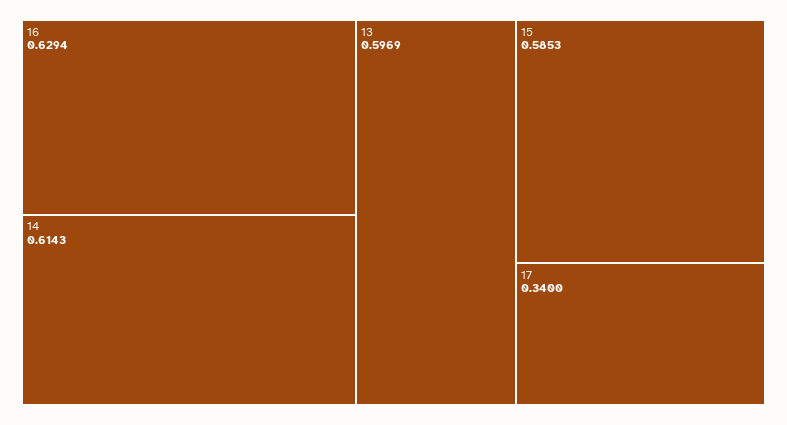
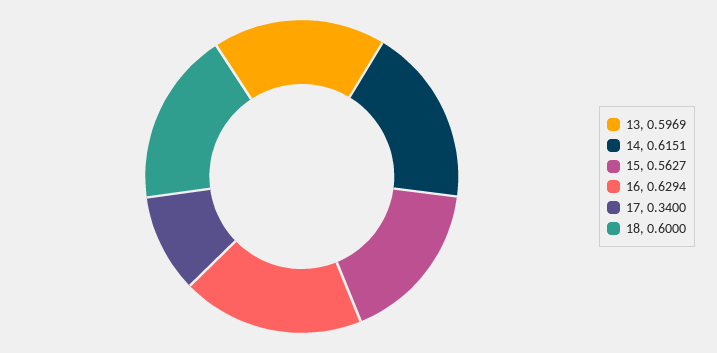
14: 0.6143 -> 0.6151
15: 0.5853 -> 0.5627
18: none -> 0.6

